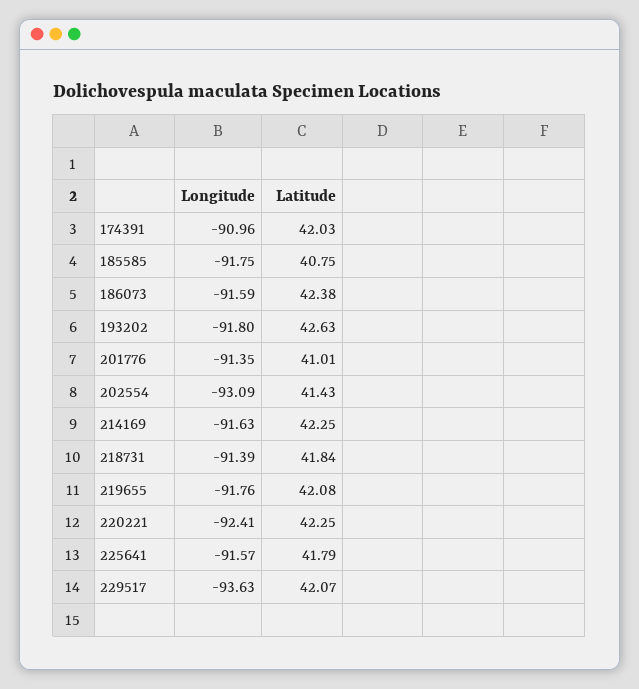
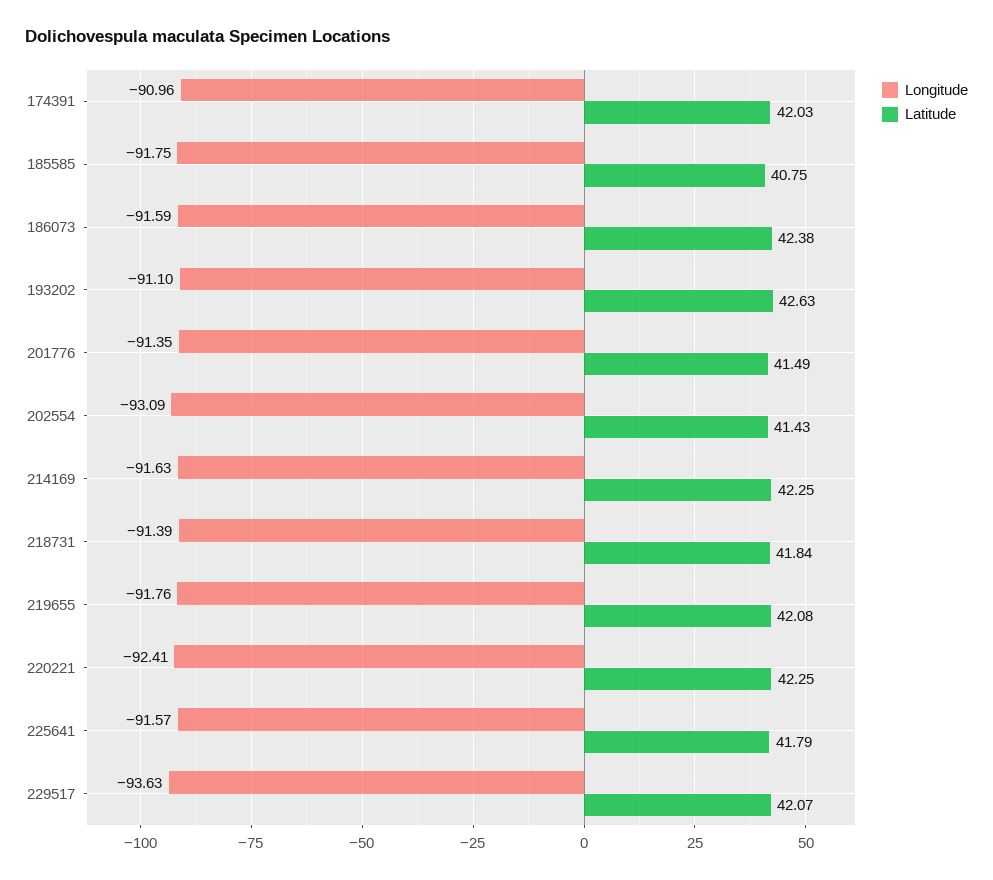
Longitude, 193202: -91.8 -> -91.1
Latitude, 201776: 41.01 -> 41.49

